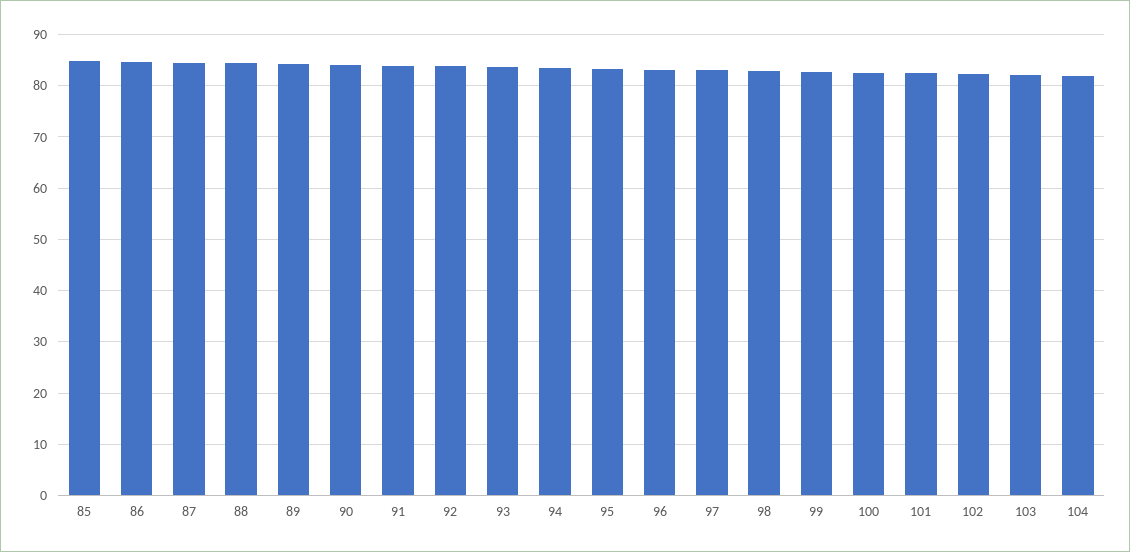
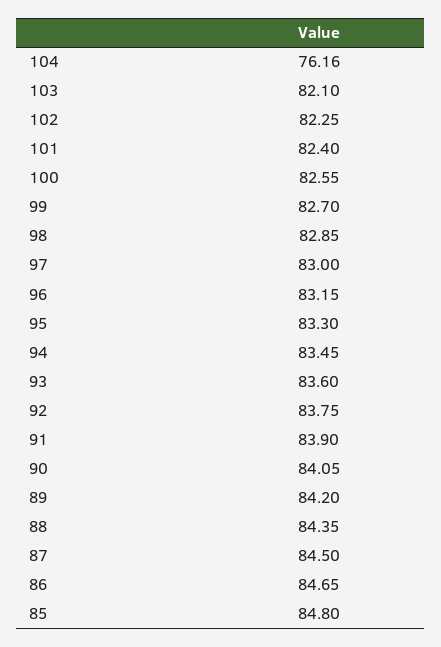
104: 82 -> 76.16

